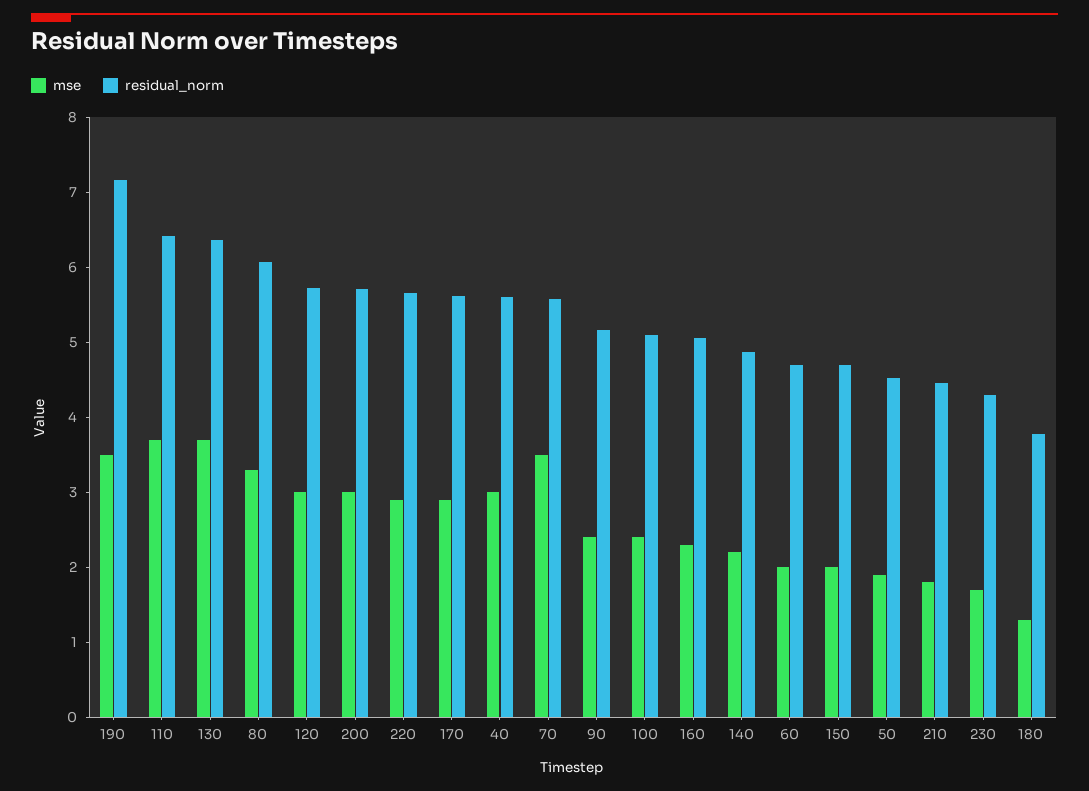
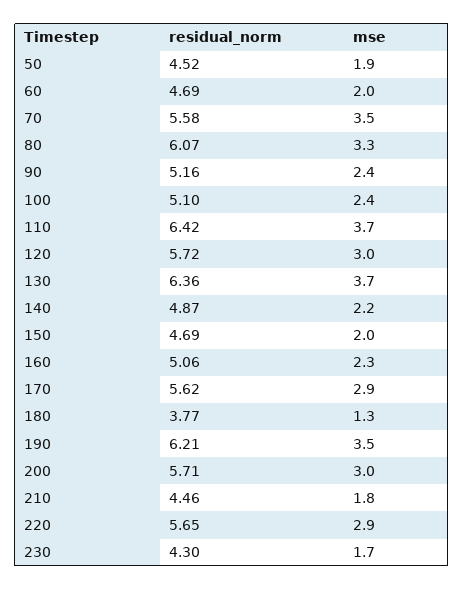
residual_norm, 190: 7.2 -> 6.21
mse, 40: 3 -> none
residual_norm, 40: 5.6 -> none

